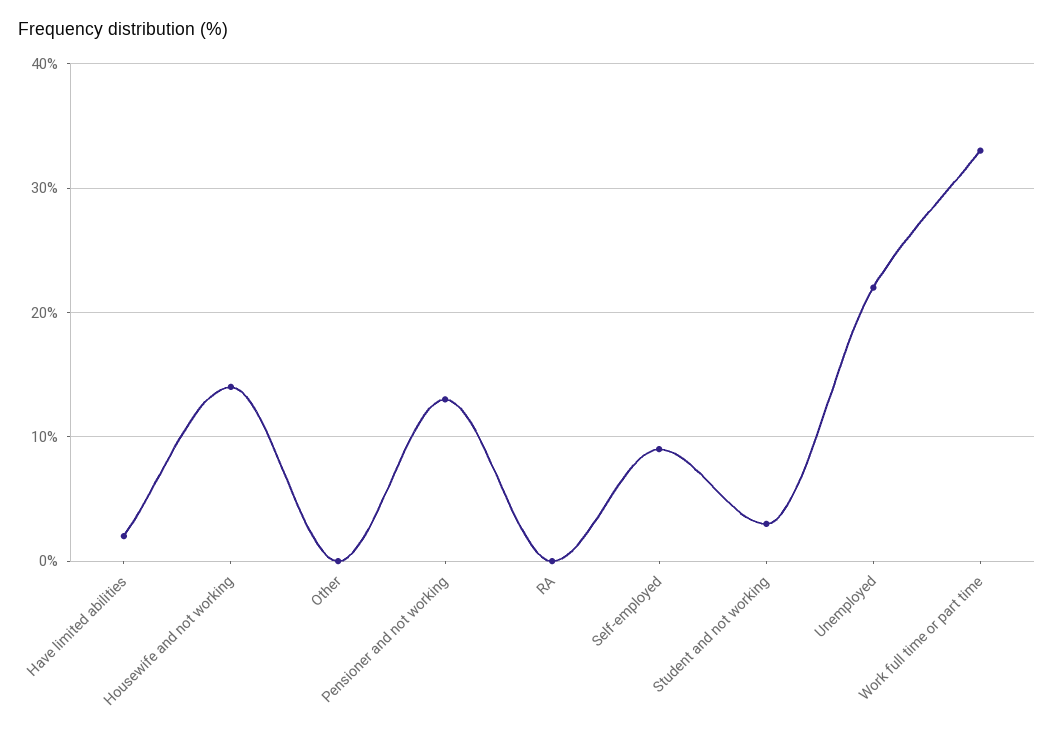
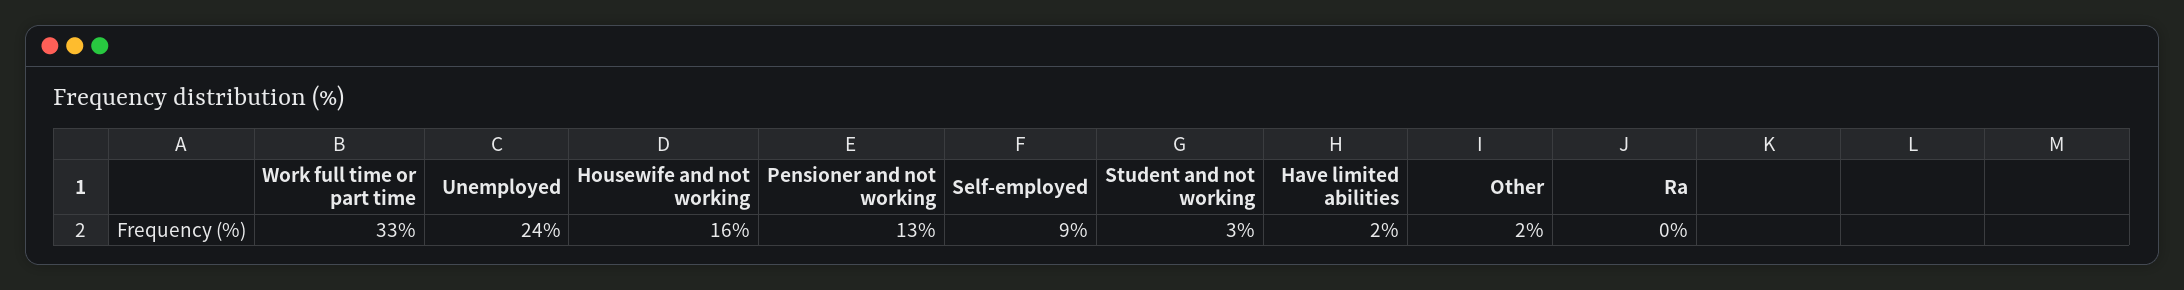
Housewife and not working: 14 -> 16
Other: 0 -> 2
Unemployed: 22 -> 24

